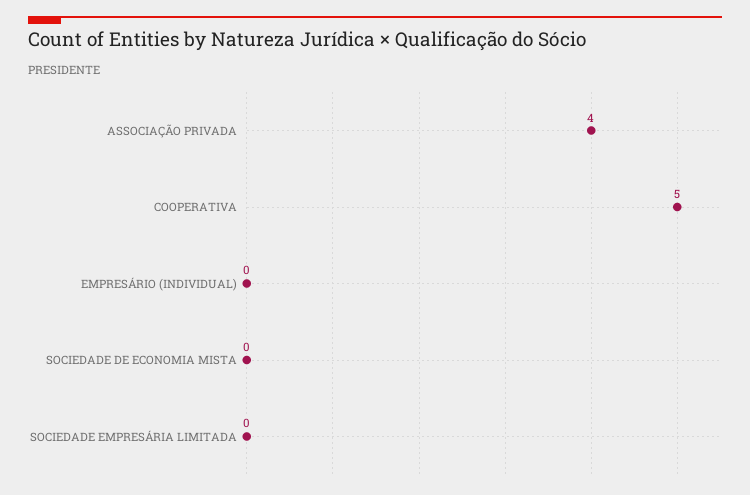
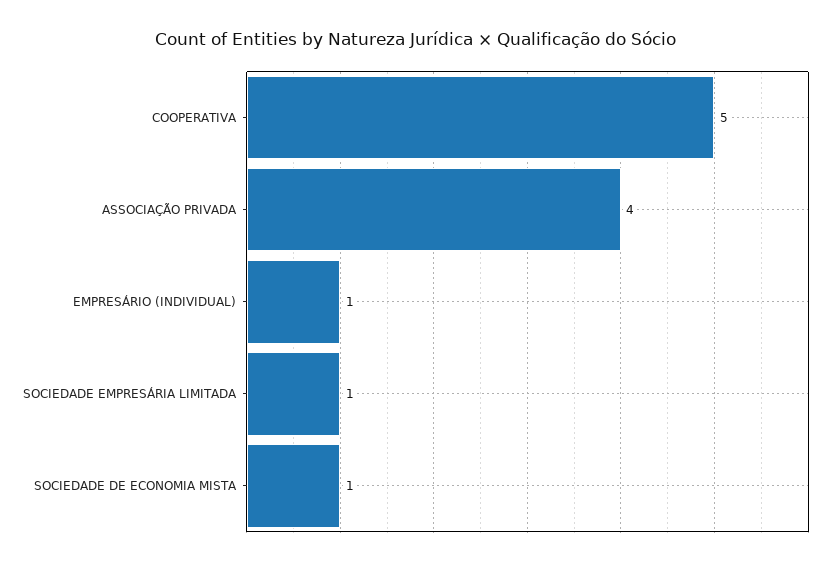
EMPRESÁRIO (INDIVIDUAL): 0 -> 1
SOCIEDADE DE ECONOMIA MISTA: 0 -> 1
SOCIEDADE EMPRESÁRIA LIMITADA: 0 -> 1

